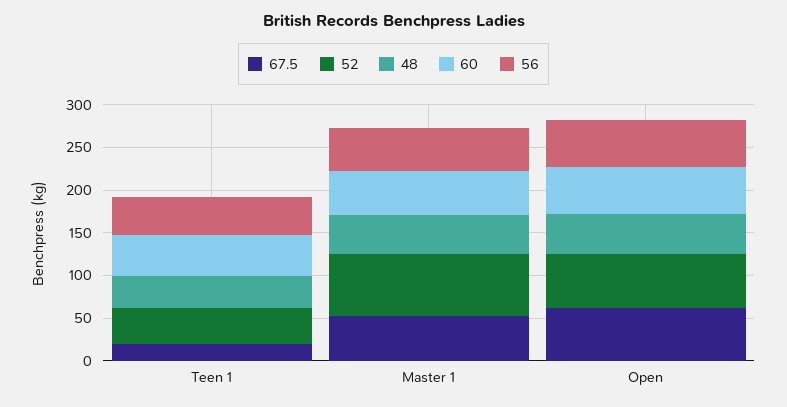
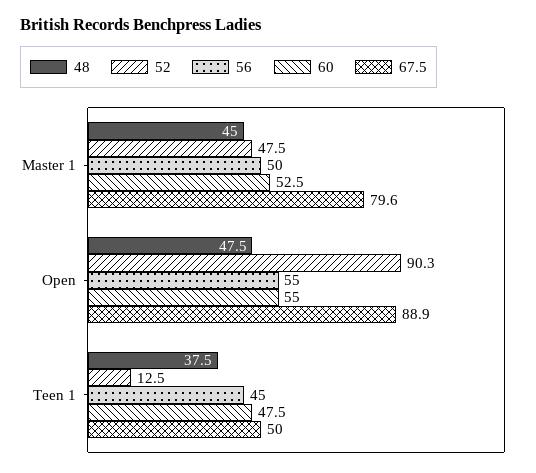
67.5, Teen 1: 20 -> 50
52, Teen 1: 40 -> 12.5
67.5, Master 1: 50 -> 79.6
52, Master 1: 70 -> 47.5
67.5, Open: 60 -> 88.9
52, Open: 60 -> 90.3

